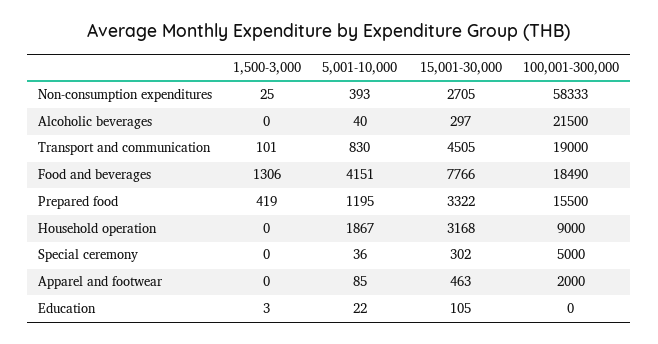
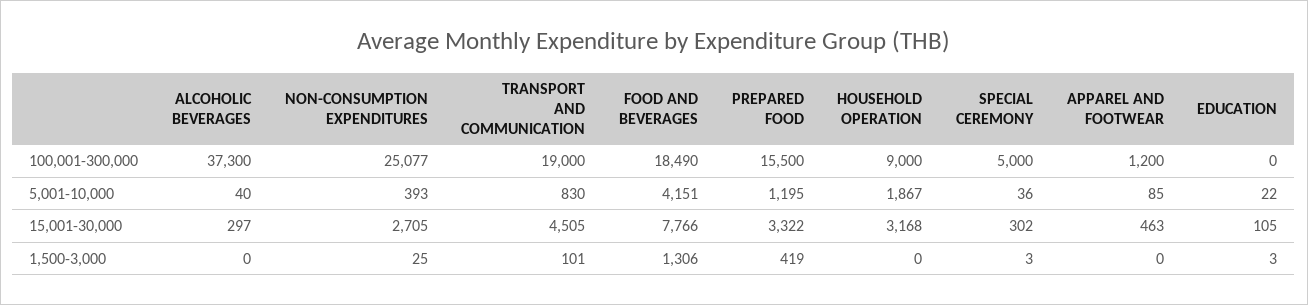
100,001-300,000, Non-consumption expenditures: 58333 -> 25077
100,001-300,000, Alcoholic beverages: 21500 -> 37300
1,500-3,000, Special ceremony: 0 -> 3
100,001-300,000, Apparel and footwear: 2000 -> 1200

